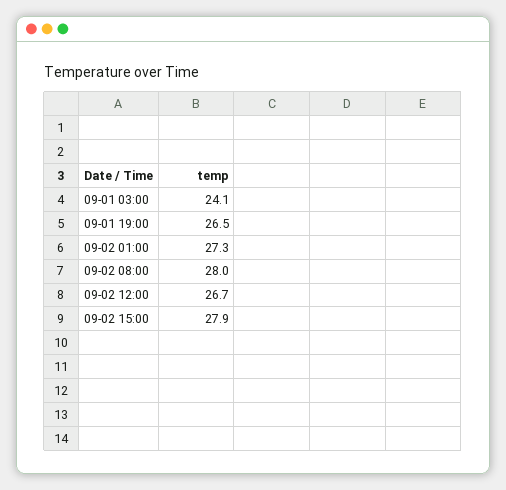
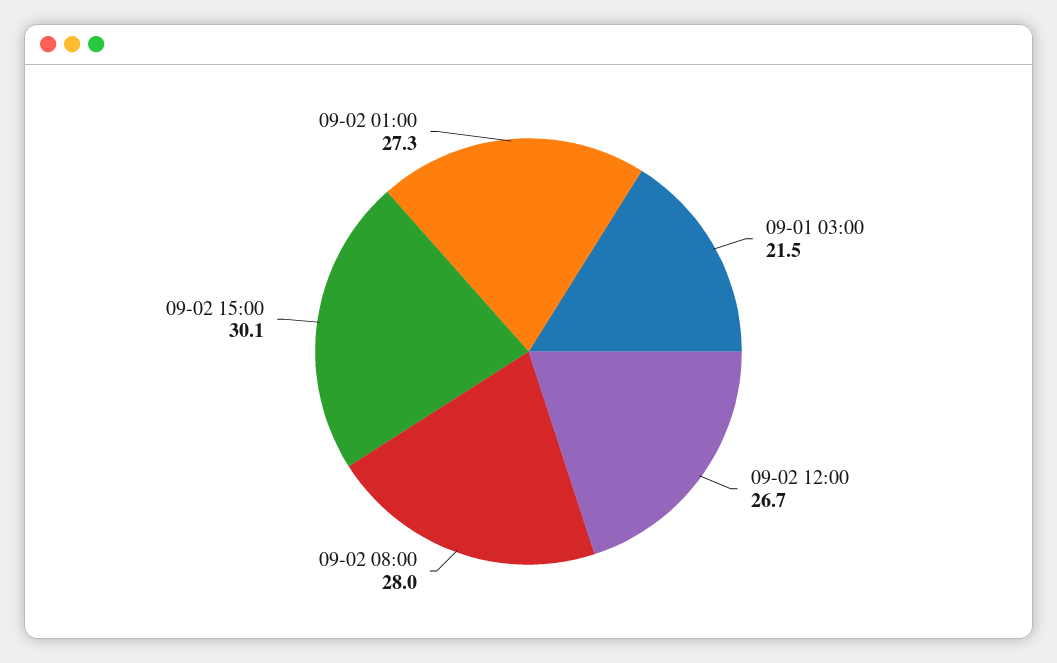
09-01 03:00: 24.1 -> 21.5
09-01 19:00: 26.5 -> none
09-02 15:00: 27.9 -> 30.1

